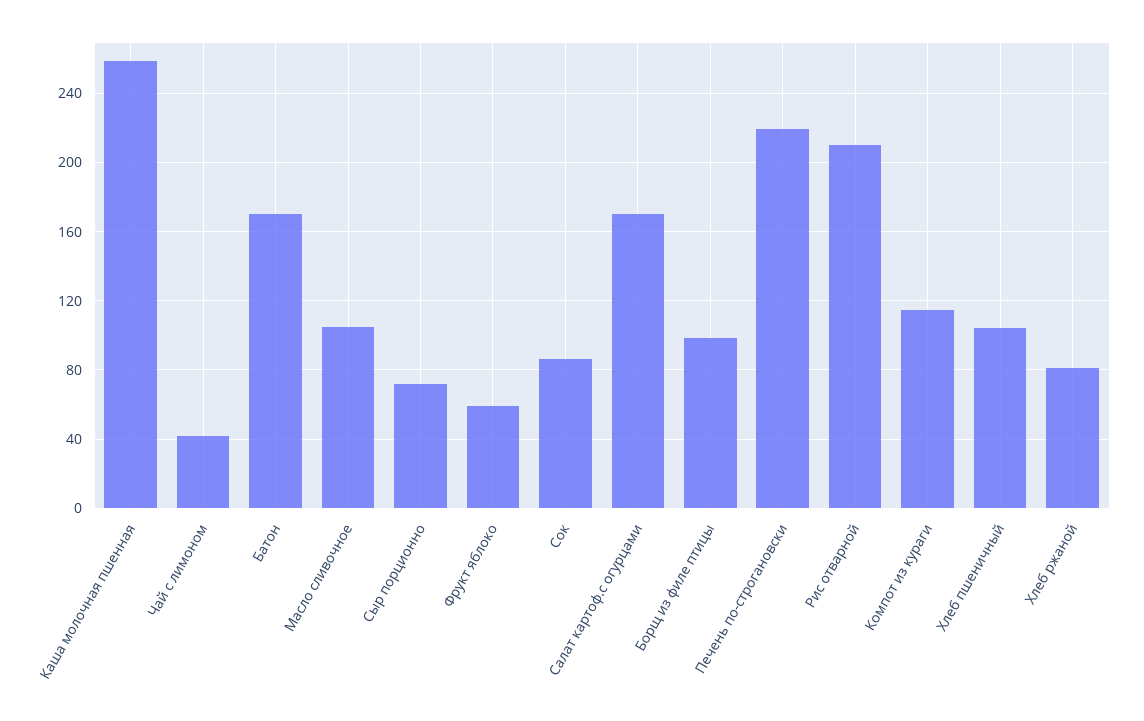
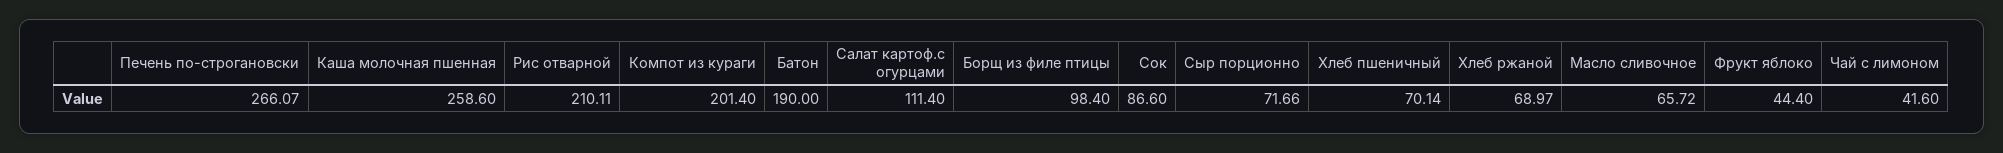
Батон: 170 -> 190
Масло сливочное: 105 -> 65.72
Фрукт яблоко: 60 -> 44.4
Салат картоф.с огурцами: 170 -> 111.4
Печень по-строгановски: 220 -> 266.07
Компот из кураги: 115 -> 201.4
Хлеб пшеничный: 105 -> 70.14
Хлеб ржаной: 80 -> 68.97

